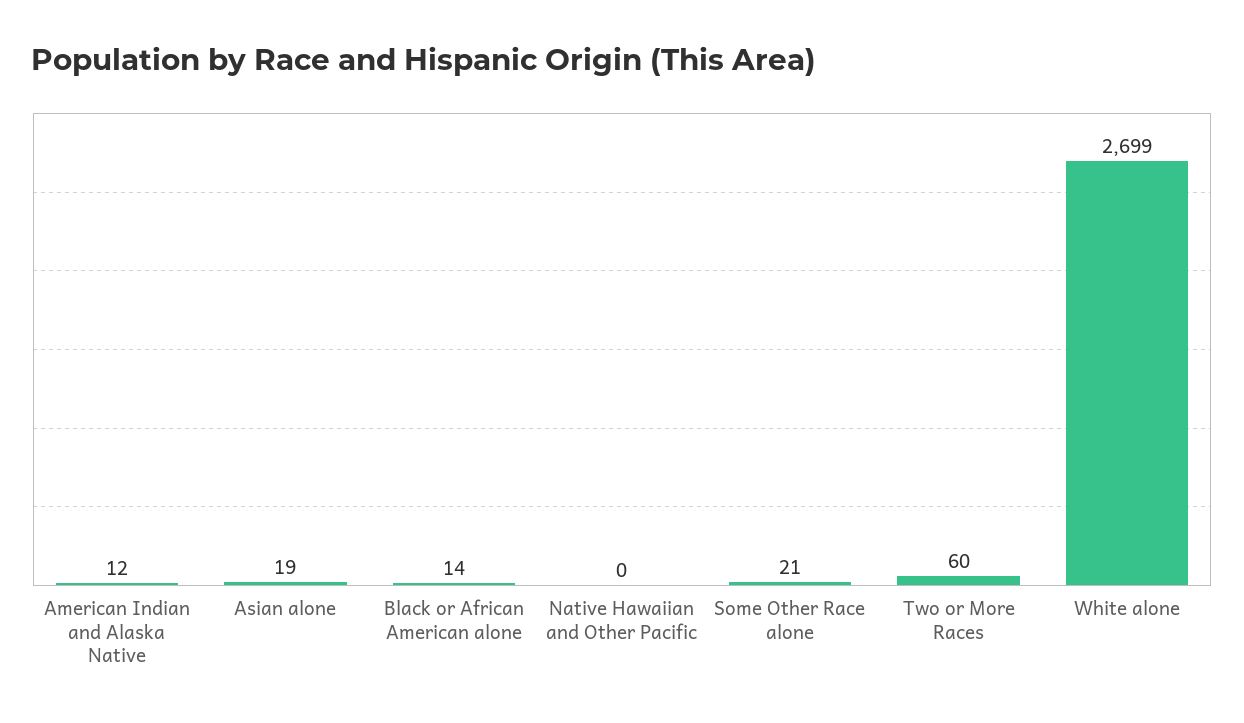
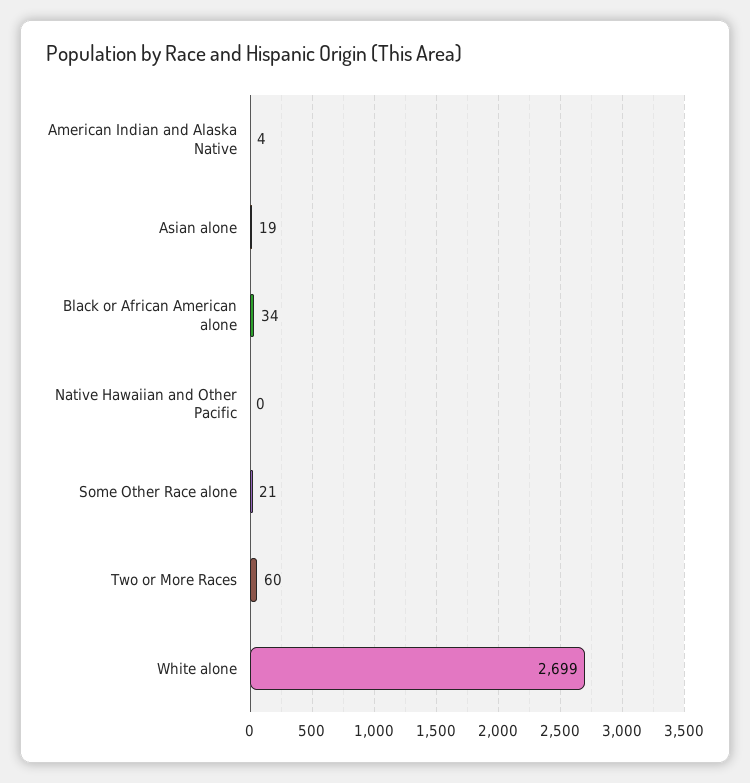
American Indian and Alaska Native: 12 -> 4
Black or African American alone: 14 -> 34

